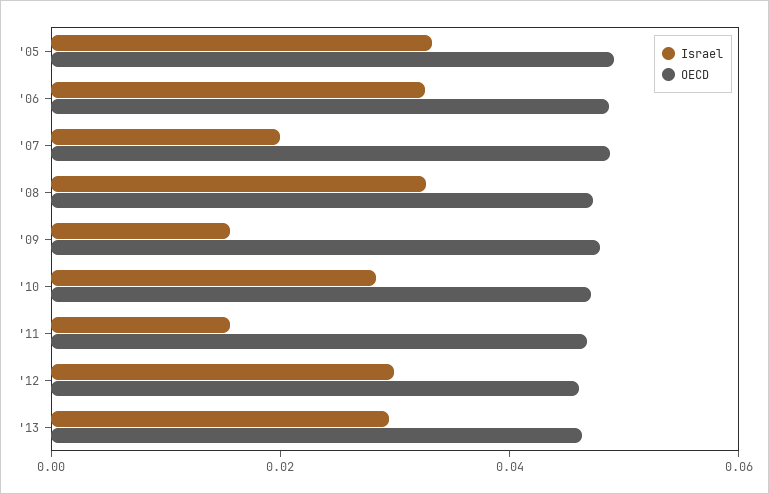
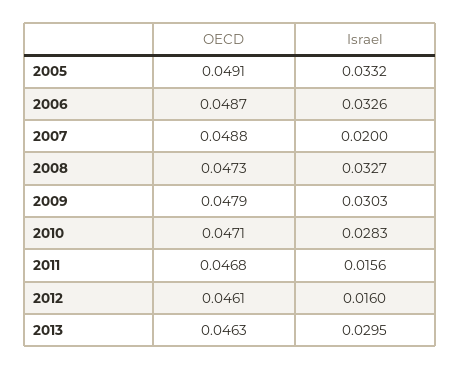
Israel, '09: 0.015 -> 0.0303
Israel, '12: 0.03 -> 0.016

